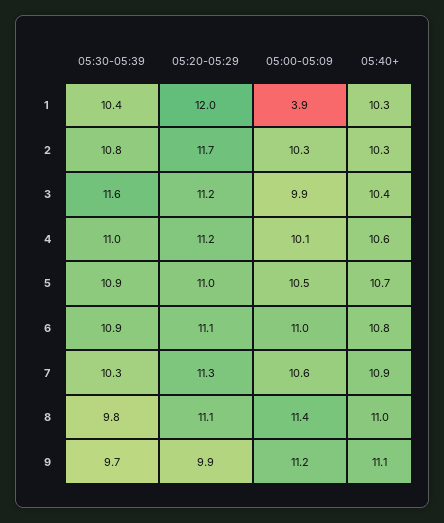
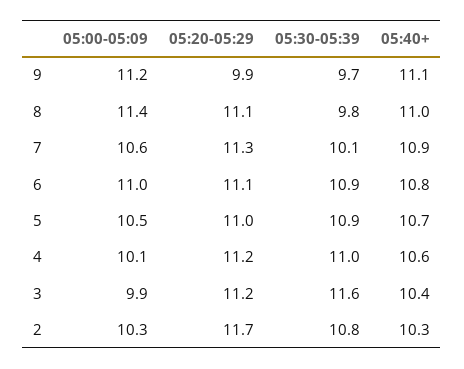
05:30-05:39, 1: 10.4 -> none
05:20-05:29, 1: 12 -> none
05:00-05:09, 1: 3.9 -> none
05:40+, 1: 10.3 -> none
05:30-05:39, 7: 10.3 -> 10.1

